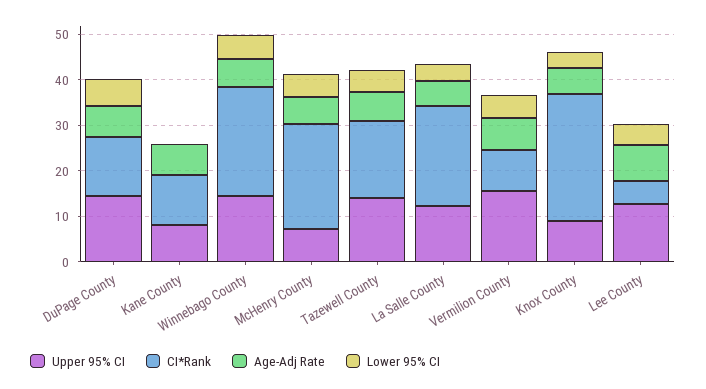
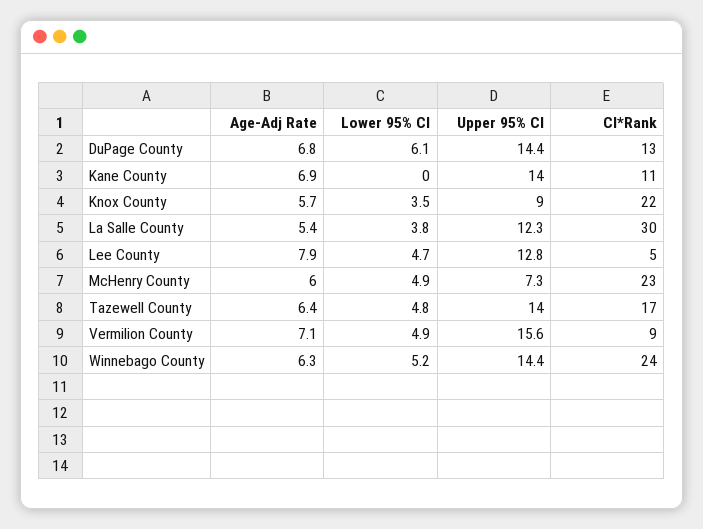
Upper 95% CI, Kane County: 8 -> 14
CI*Rank, La Salle County: 22 -> 30
CI*Rank, Knox County: 28 -> 22

